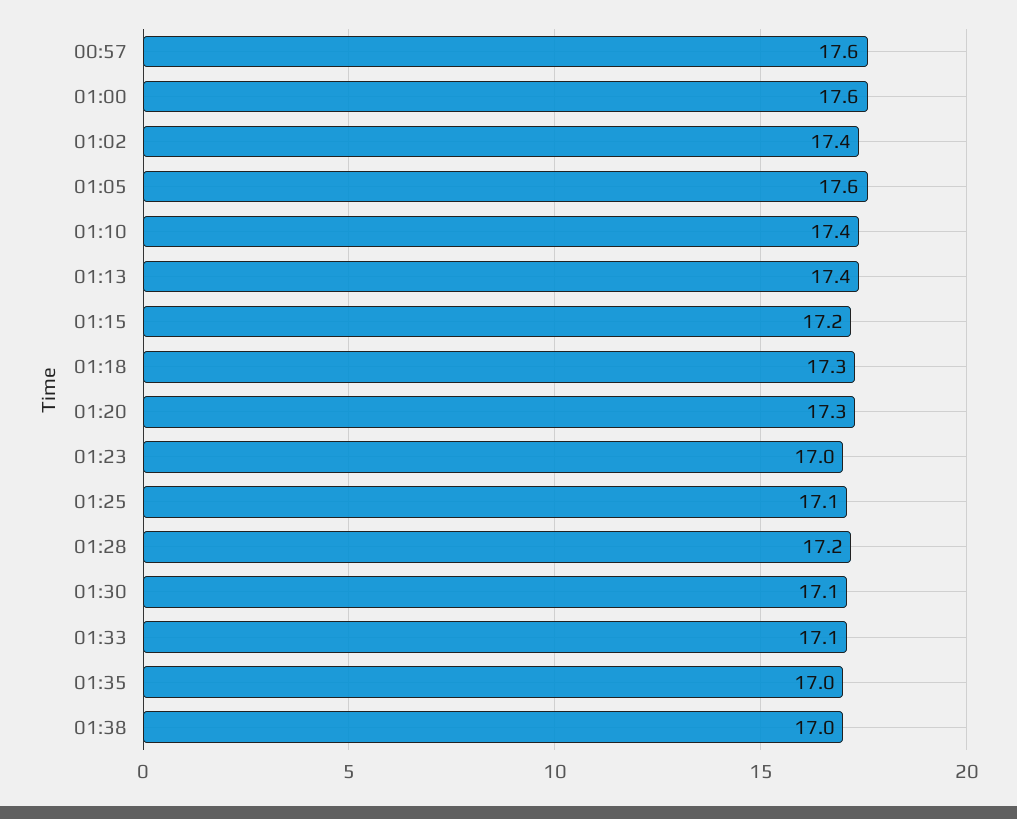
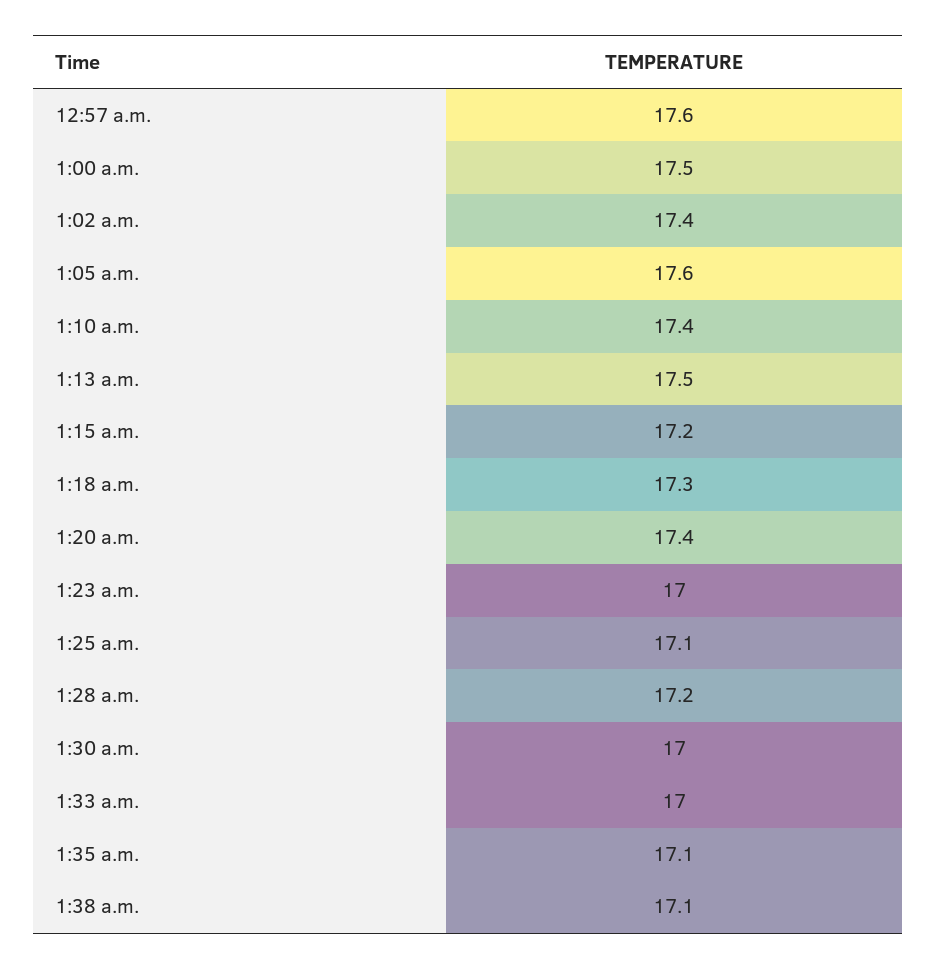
01:00: 17.6 -> 17.5
01:13: 17.4 -> 17.5
01:20: 17.3 -> 17.4
01:30: 17.1 -> 17
01:33: 17.1 -> 17
01:35: 17 -> 17.1
01:38: 17 -> 17.1

